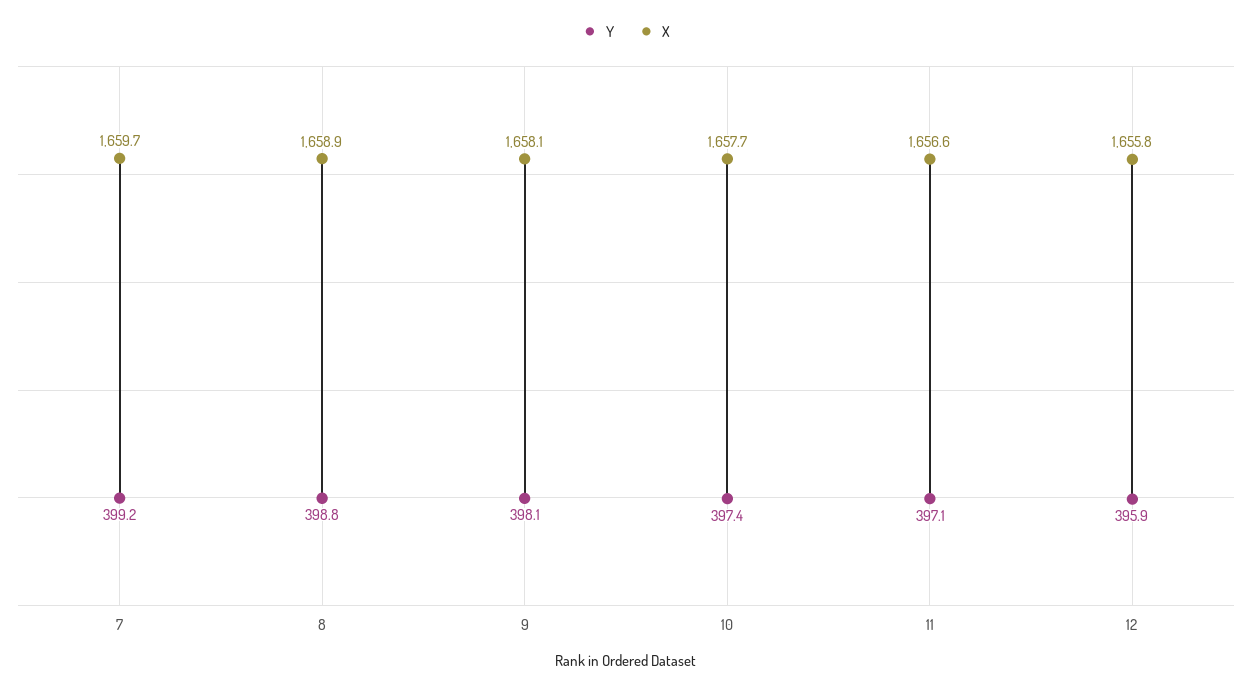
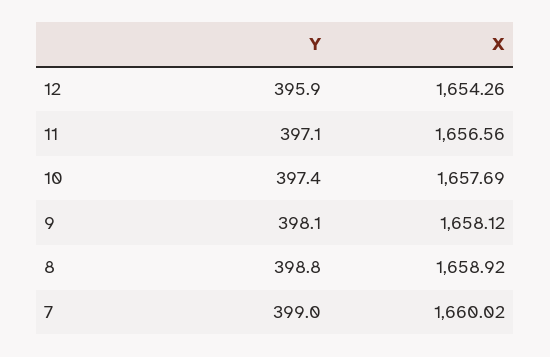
Y, 7: 399.2 -> 399
X, 7: 1659.7 -> 1660.02
X, 12: 1655.8 -> 1654.26

